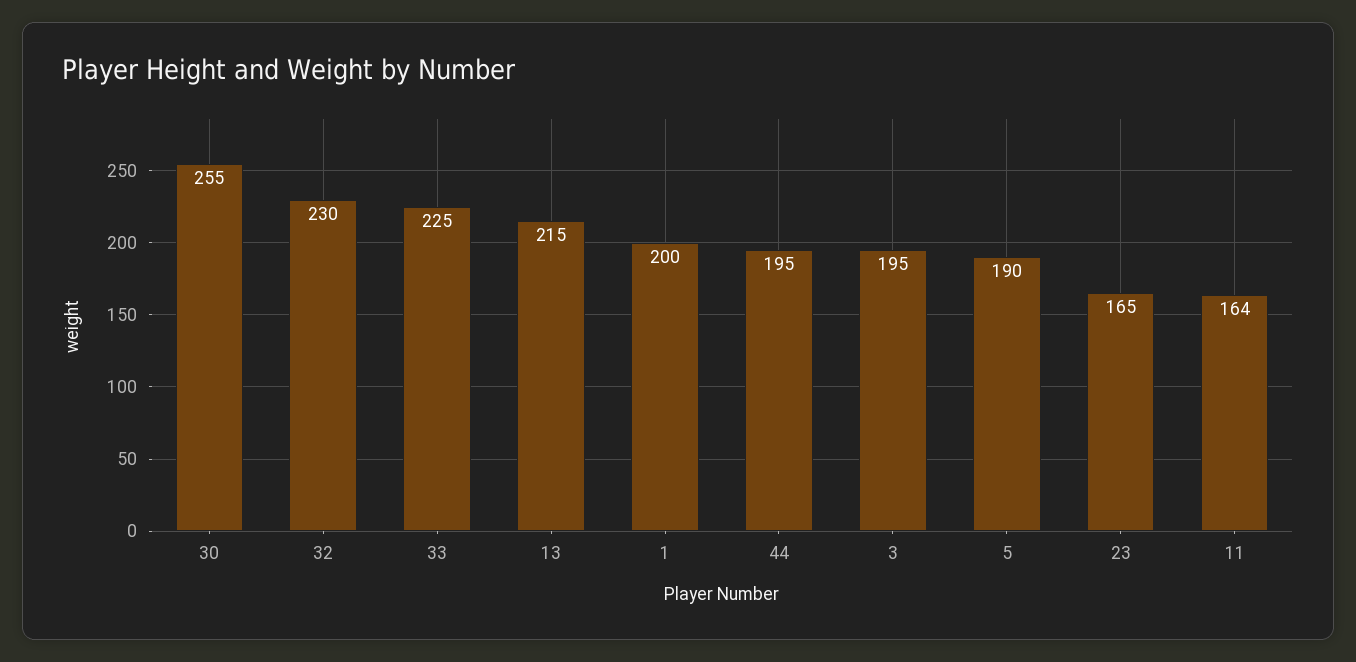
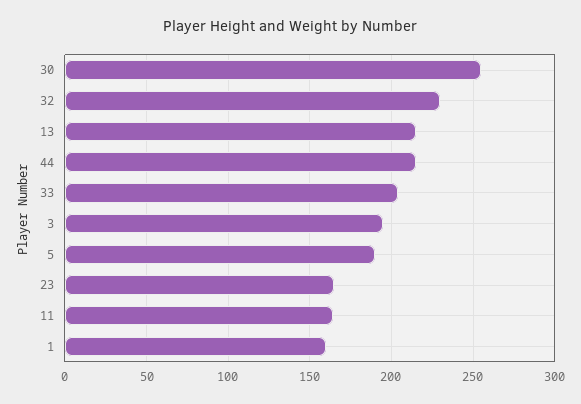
33: 225 -> 205
1: 200 -> 160
44: 195 -> 215

